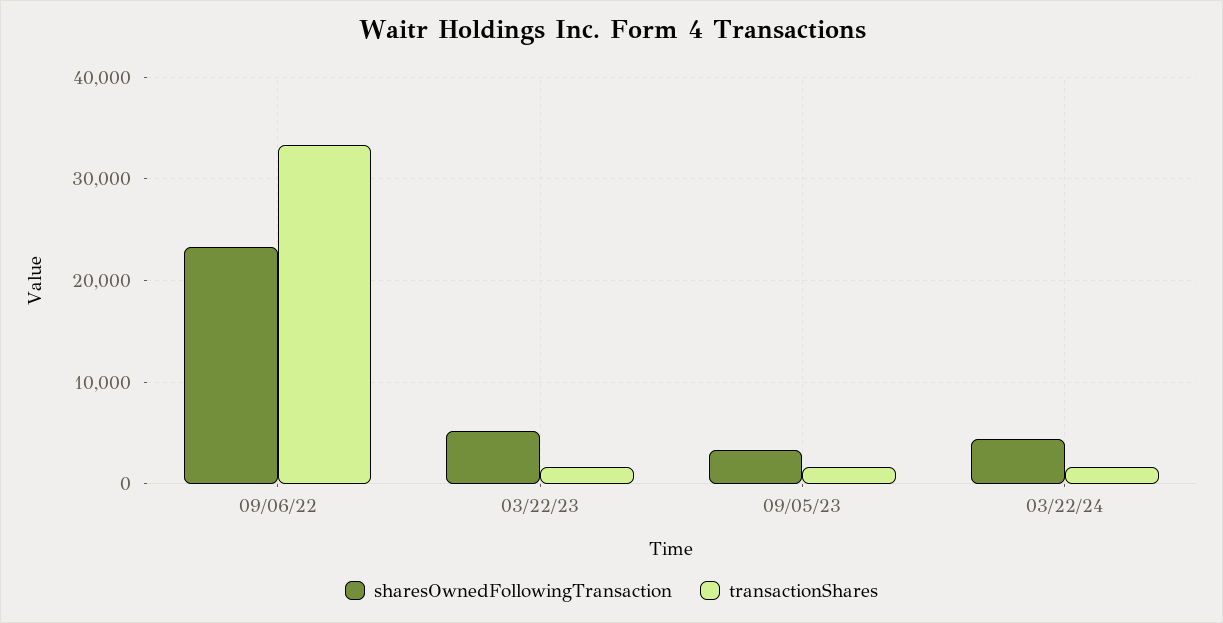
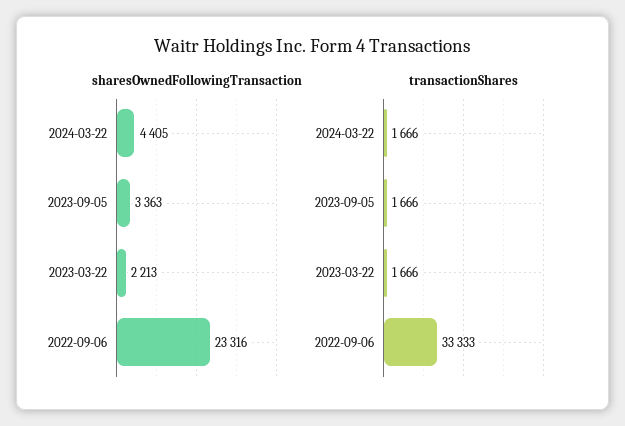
sharesOwnedFollowingTransaction, 03/22/23: 5000 -> 2213

